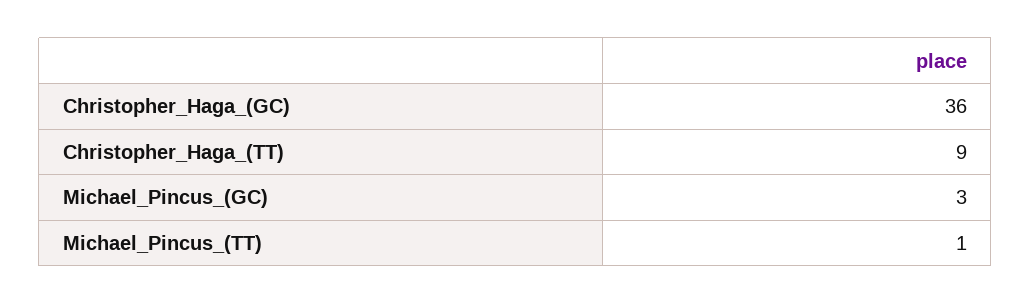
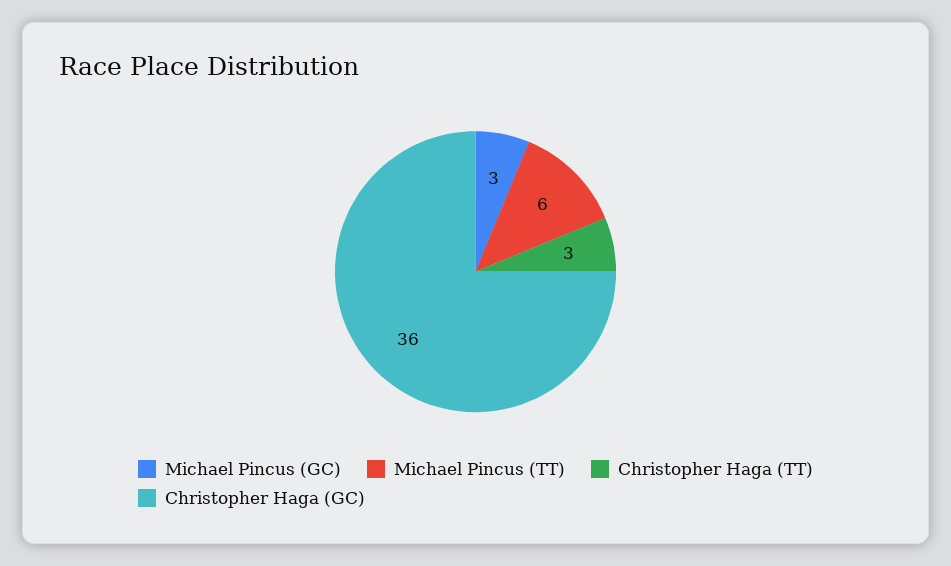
Christopher_Haga_(TT): 9 -> 3
Michael_Pincus_(TT): 1 -> 6

